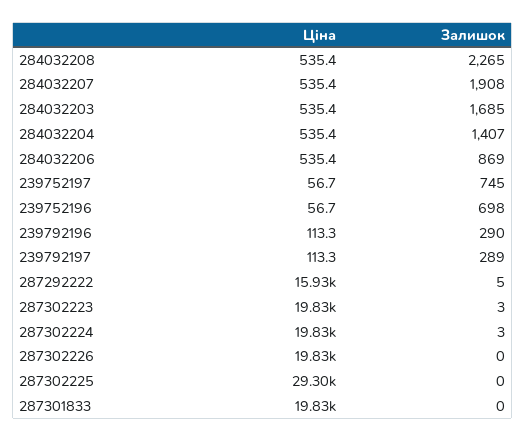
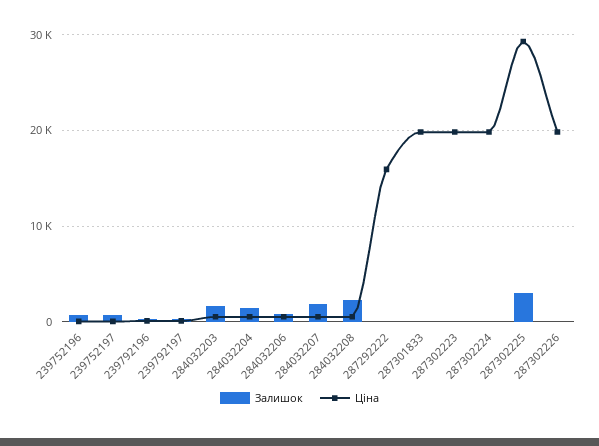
Залишок, 287302225: 0 -> 3000

